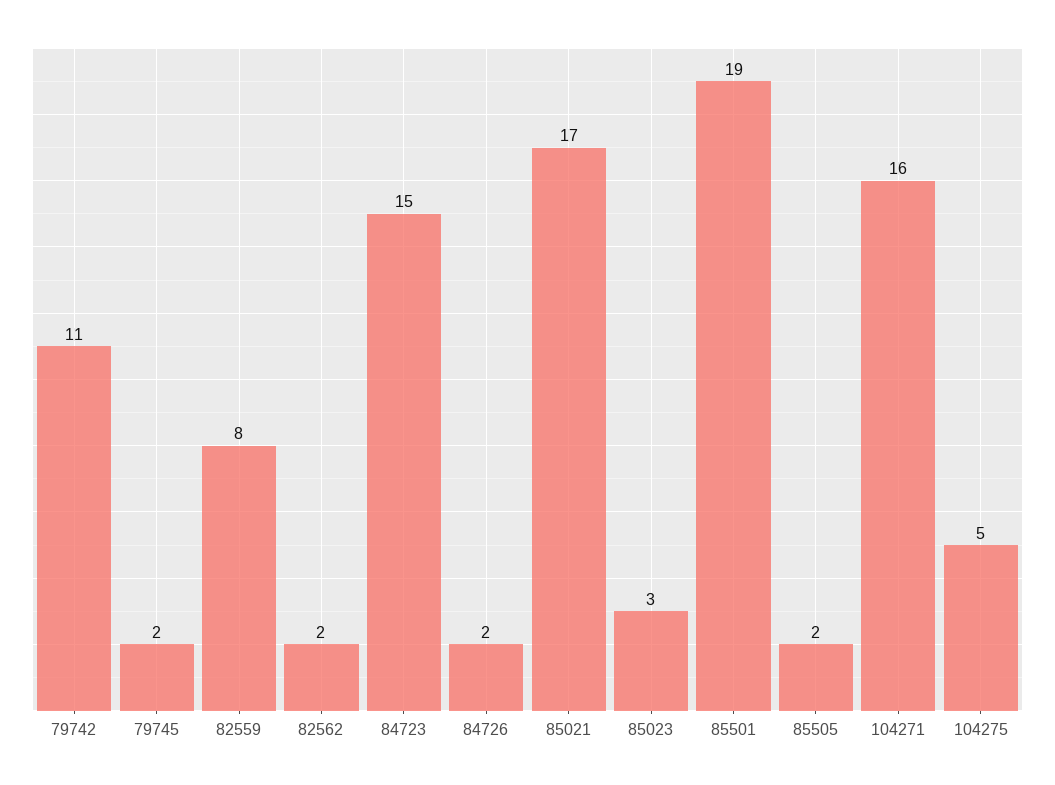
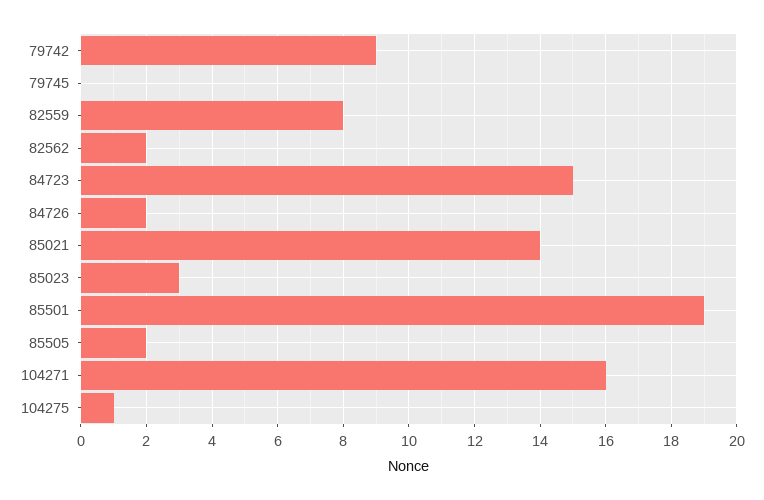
79742: 11 -> 9
79745: 2 -> 0
85021: 17 -> 14
104275: 5 -> 1

